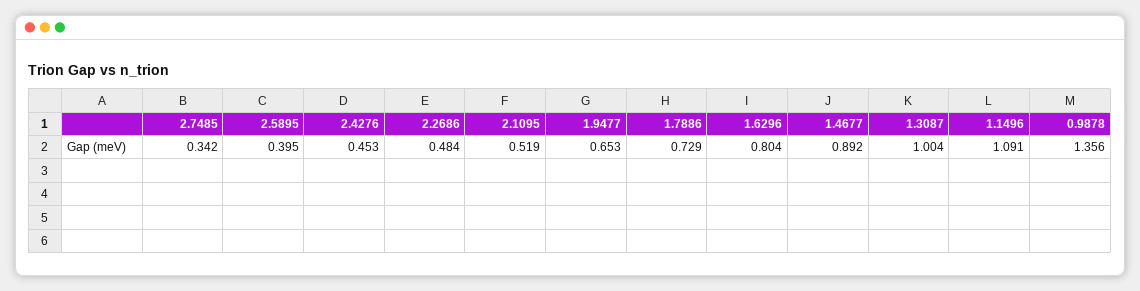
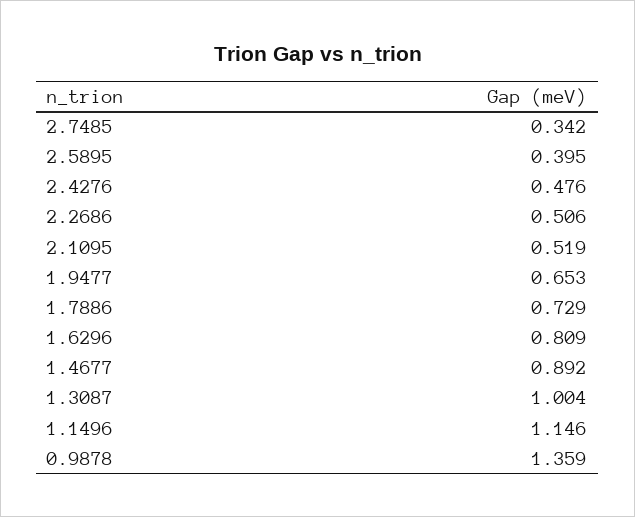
2.4276: 0.453 -> 0.476
2.2686: 0.484 -> 0.506
1.6296: 0.804 -> 0.809
1.1496: 1.091 -> 1.146
0.9878: 1.356 -> 1.359

